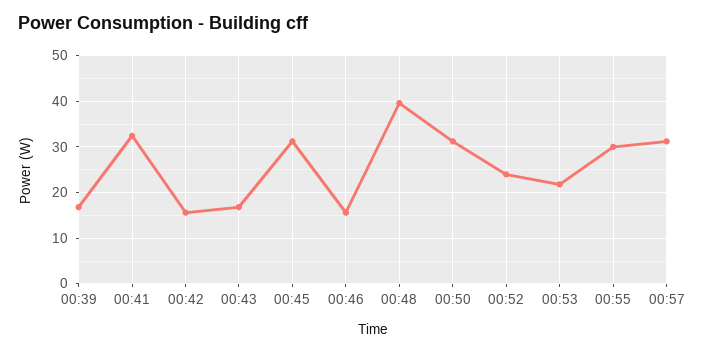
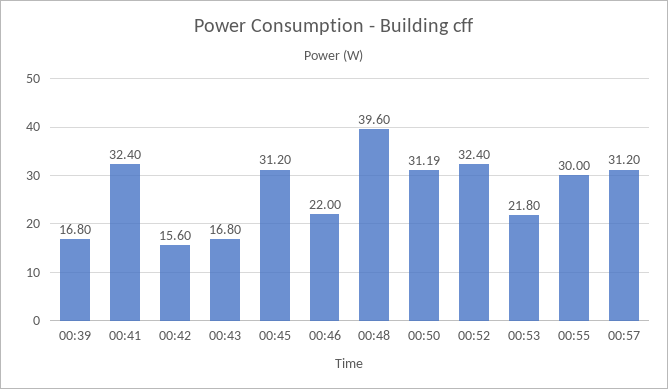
00:46: 16 -> 22
00:52: 24 -> 32.4

